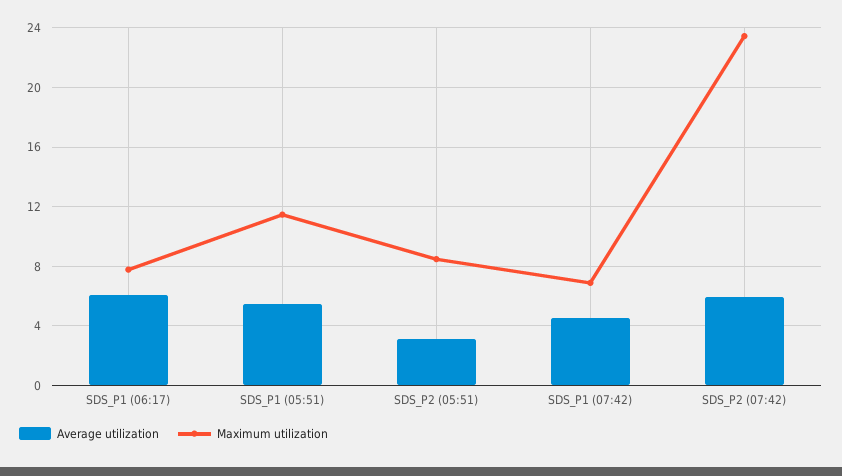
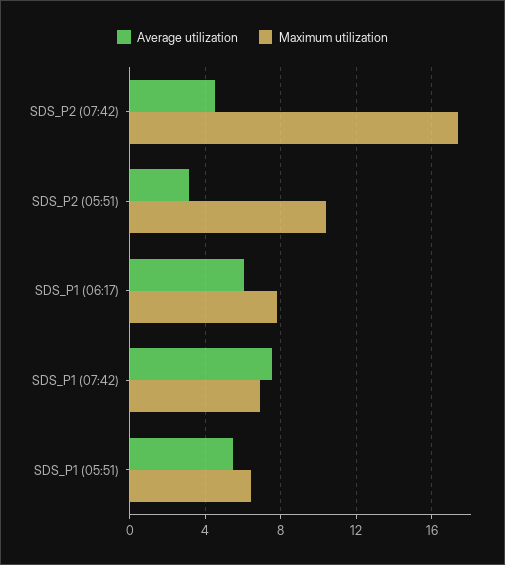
Maximum utilization, SDS_P1 (05:51): 11.5 -> 6.5
Maximum utilization, SDS_P2 (05:51): 8.5 -> 10.5
Average utilization, SDS_P1 (07:42): 4.5 -> 7.5
Average utilization, SDS_P2 (07:42): 6 -> 4.5
Maximum utilization, SDS_P2 (07:42): 23.5 -> 17.5

